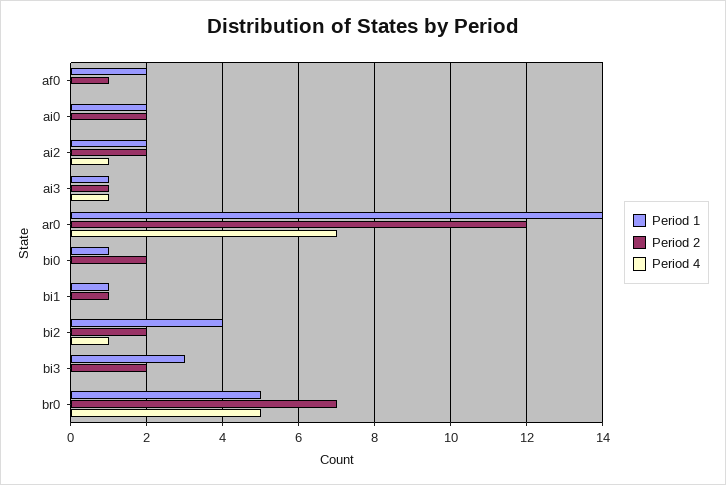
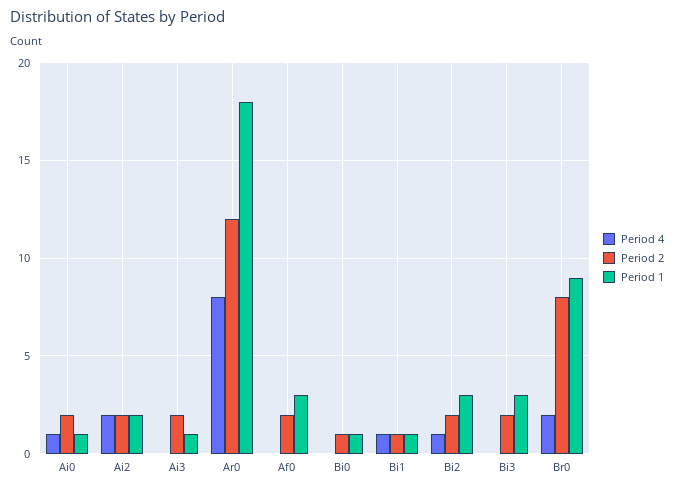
Period 1, af0: 2 -> 3
Period 2, af0: 1 -> 2
Period 1, ai0: 2 -> 1
Period 4, ai0: 0 -> 1
Period 4, ai2: 1 -> 2
Period 2, ai3: 1 -> 2
Period 4, ai3: 1 -> 0
Period 1, ar0: 14 -> 18
Period 4, ar0: 7 -> 8
Period 2, bi0: 2 -> 1
Period 4, bi1: 0 -> 1
Period 1, bi2: 4 -> 3
Period 1, br0: 5 -> 9
Period 2, br0: 7 -> 8
Period 4, br0: 5 -> 2

